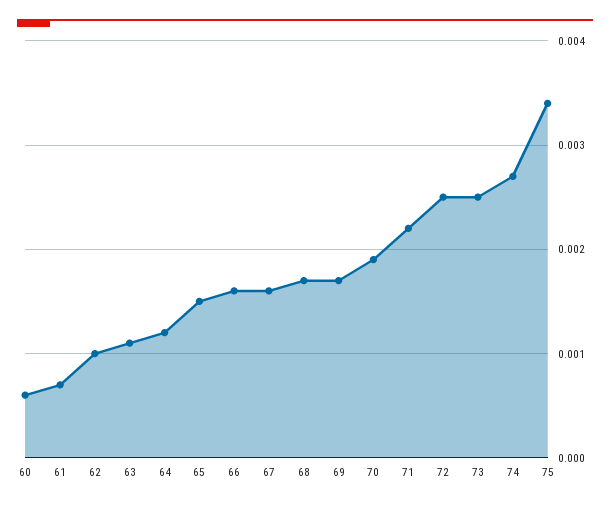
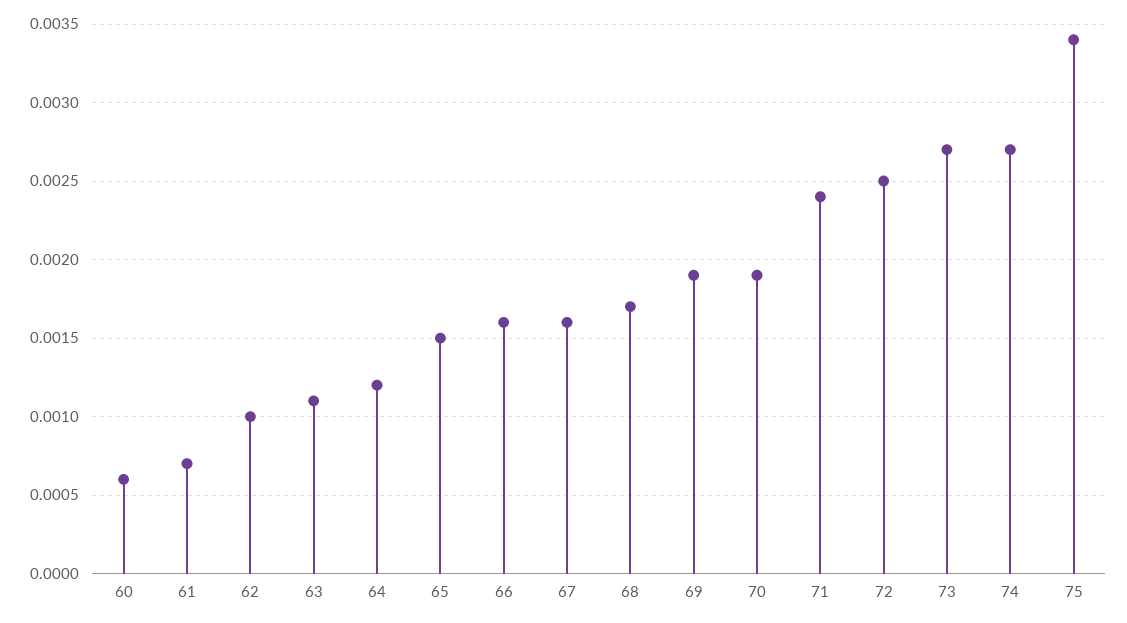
69: 0.0017 -> 0.0019
71: 0.0022 -> 0.0024
73: 0.0025 -> 0.0027

